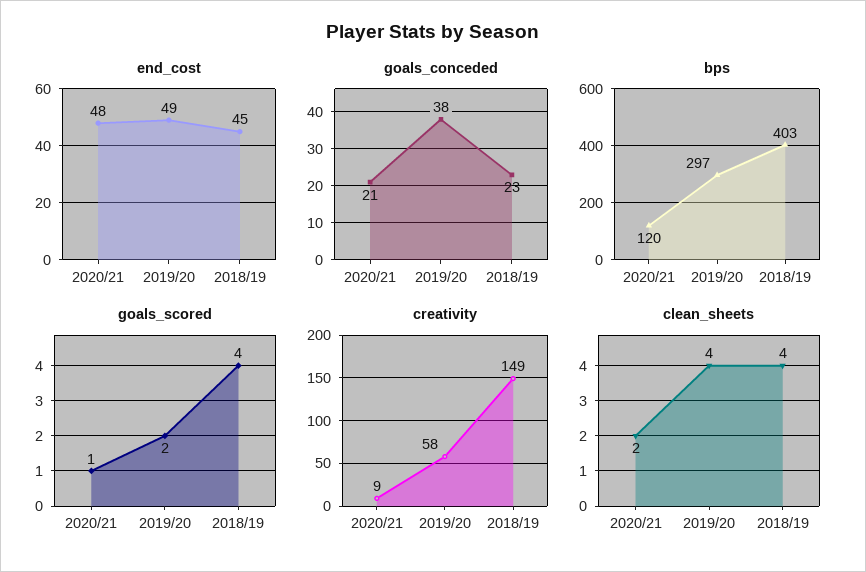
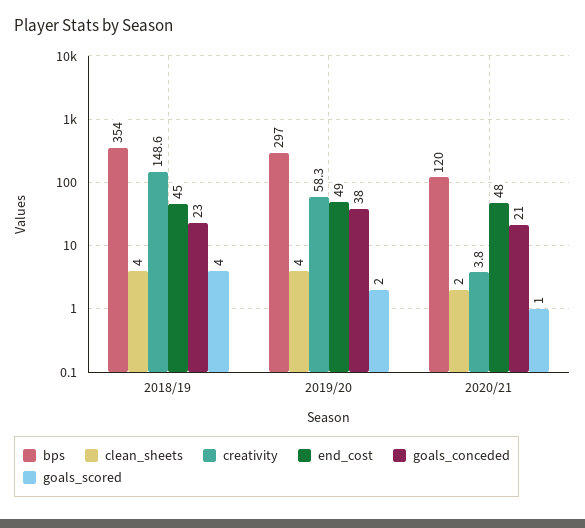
bps, 2018/19: 403 -> 354
creativity, 2020/21: 9 -> 3.8

